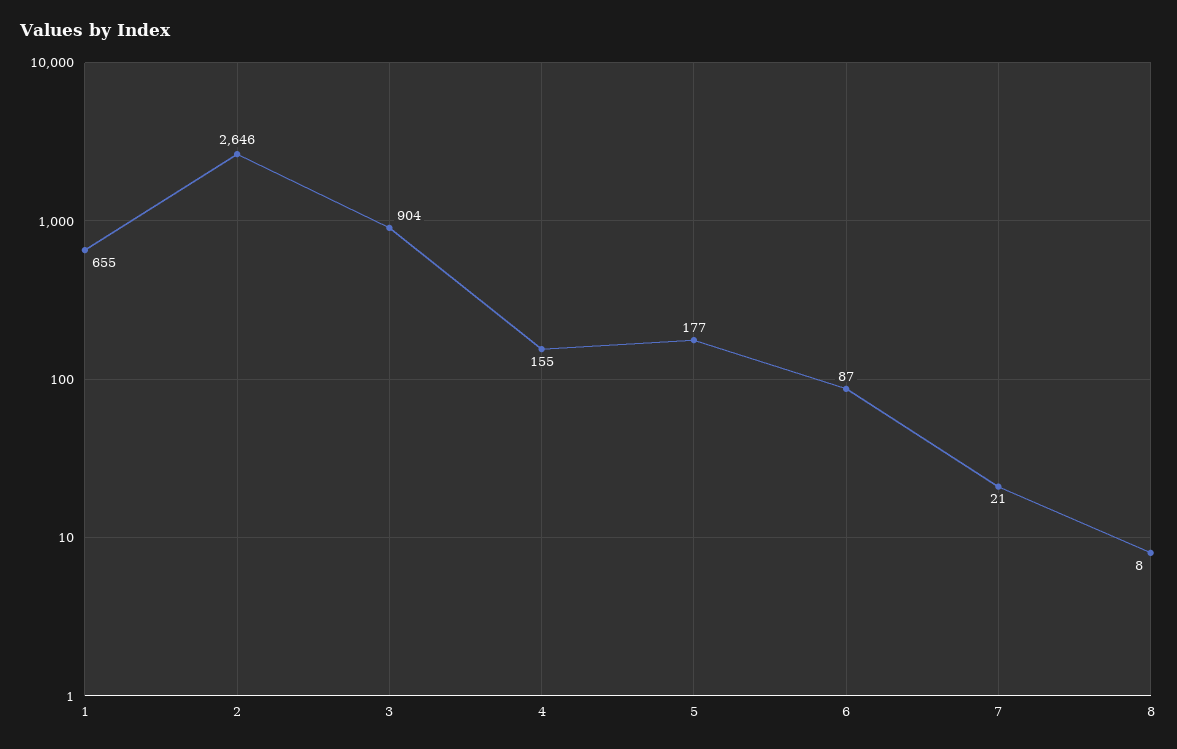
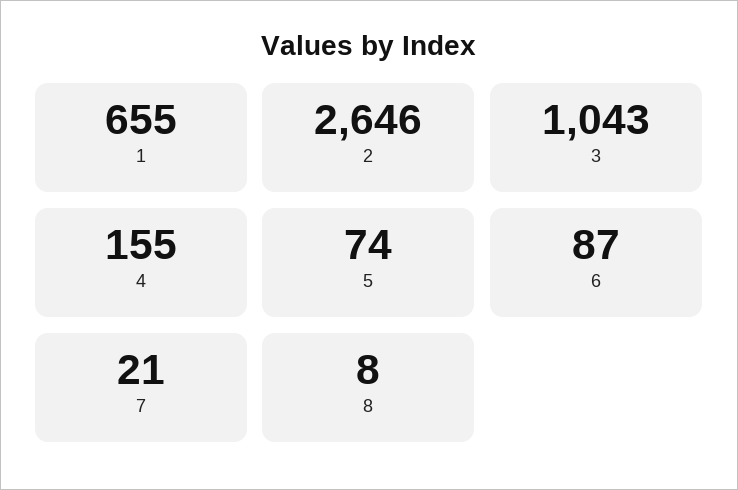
3: 904 -> 1043
5: 177 -> 74

